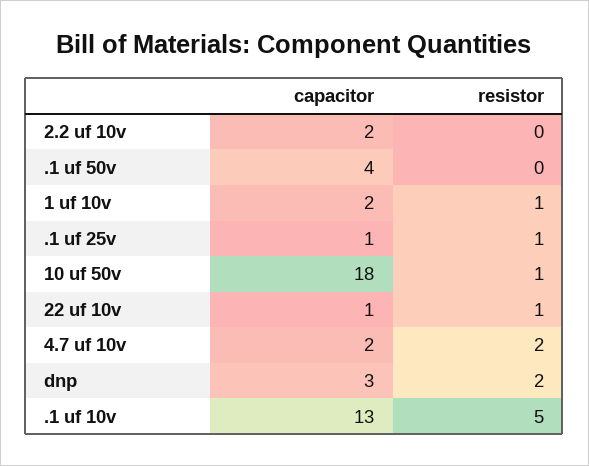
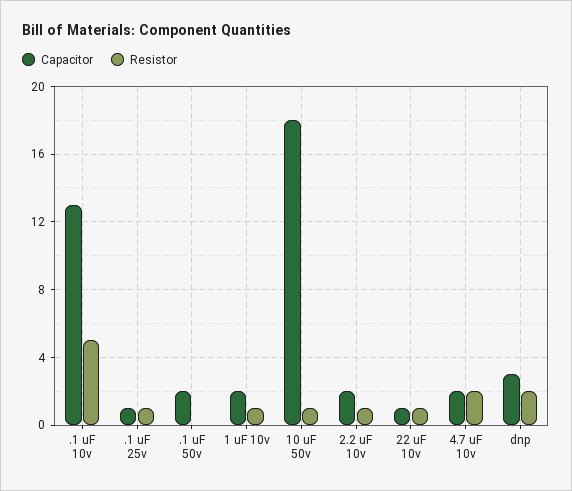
resistor, 2.2 uf 10v: 0 -> 1
capacitor, .1 uf 50v: 4 -> 2

